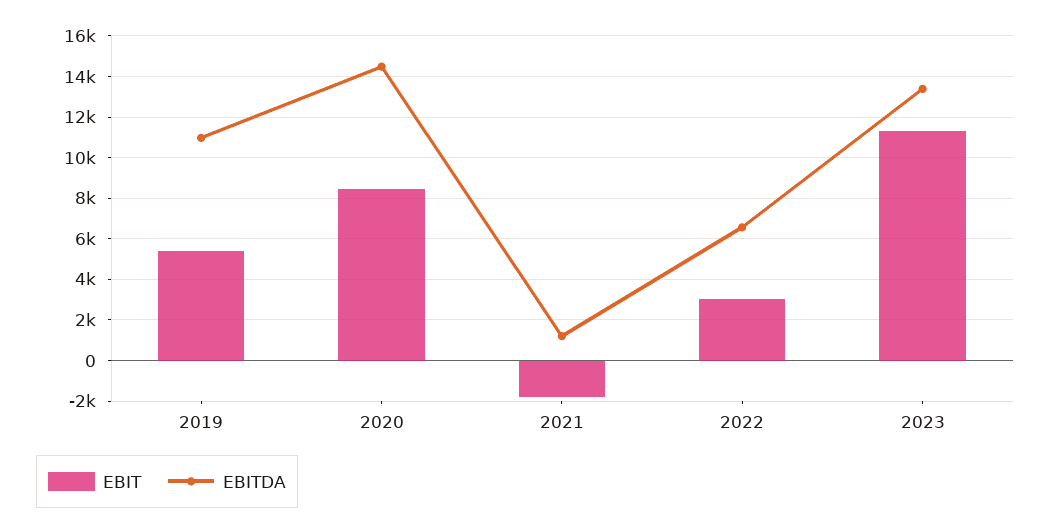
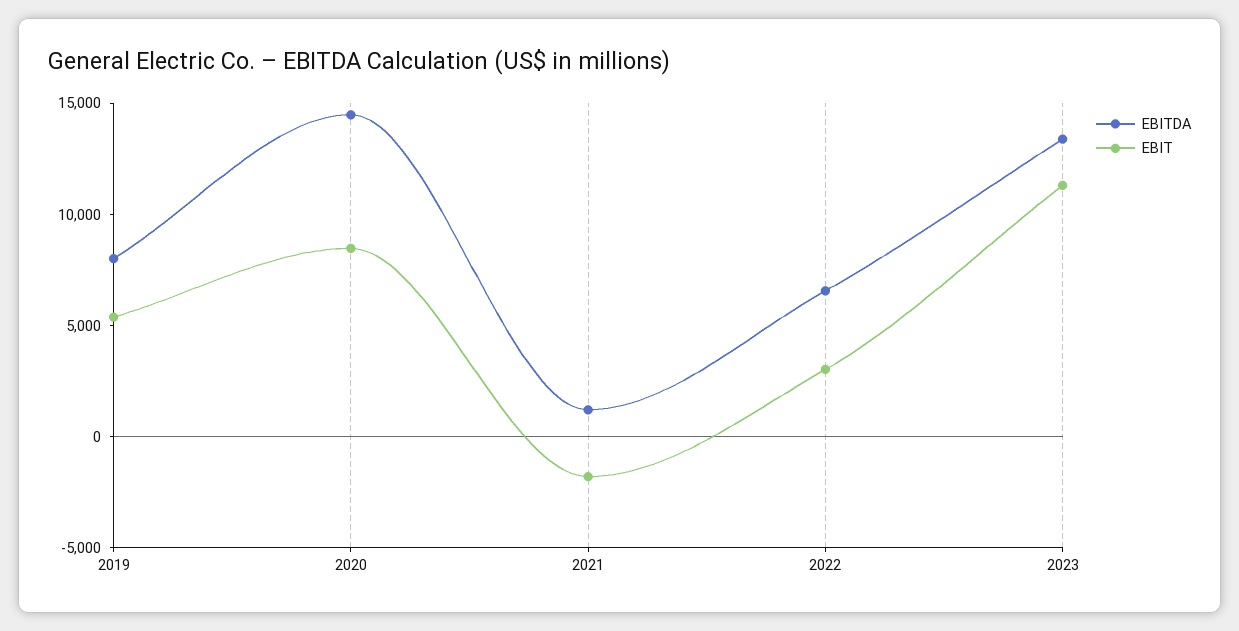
EBITDA, 2019: 11000 -> 8000

